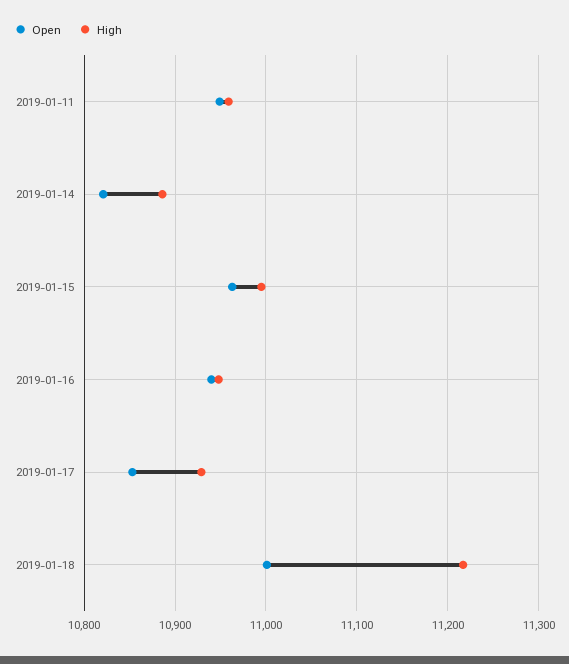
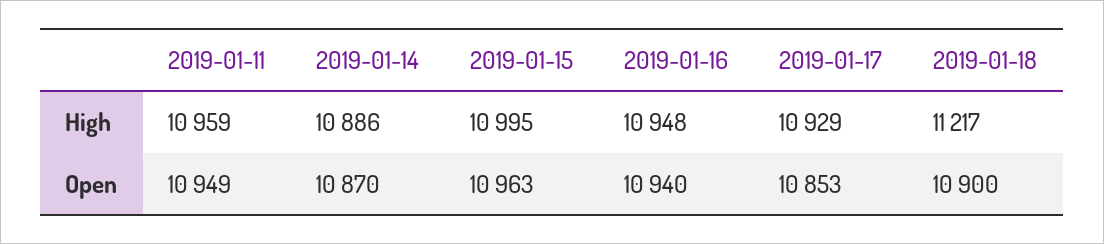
Open, 2019-01-14: 10820 -> 10870
Open, 2019-01-18: 11000 -> 10900

